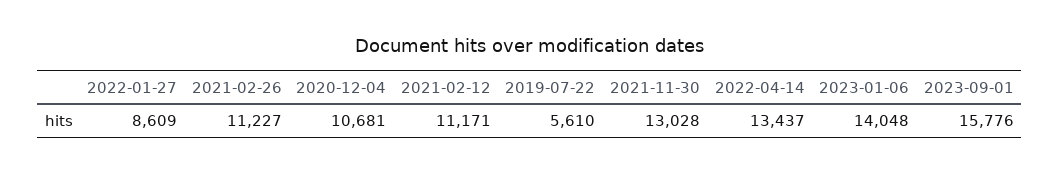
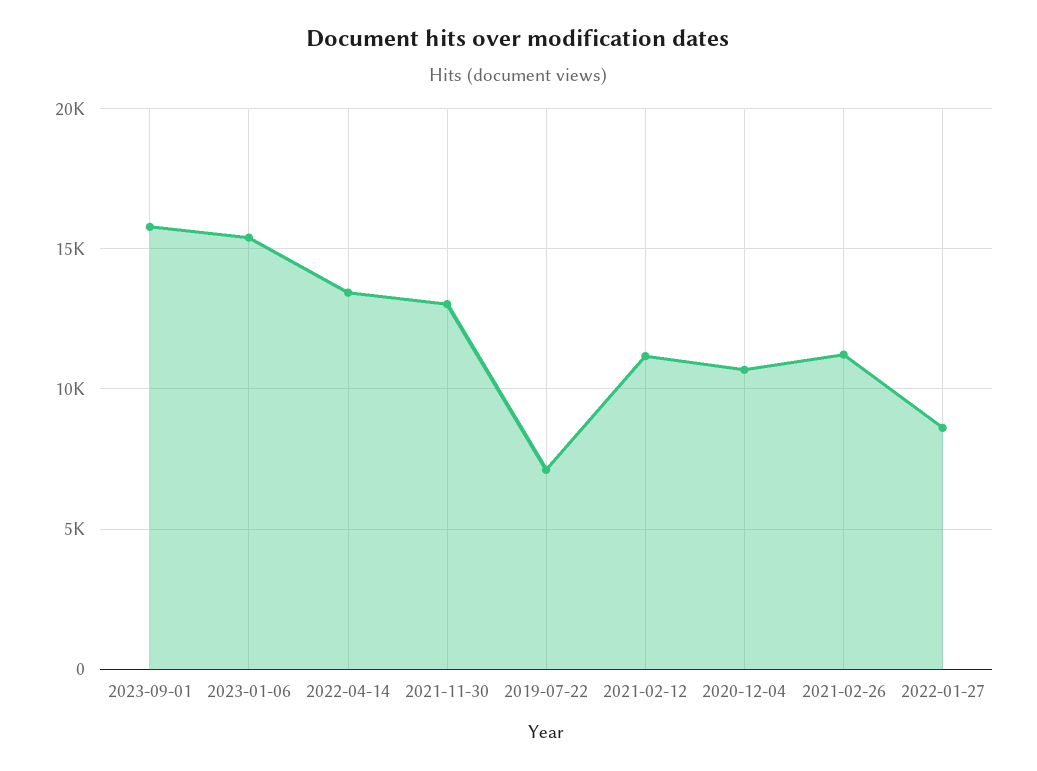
2019-07-22: 5610 -> 7000
2023-01-06: 14048 -> 15500

